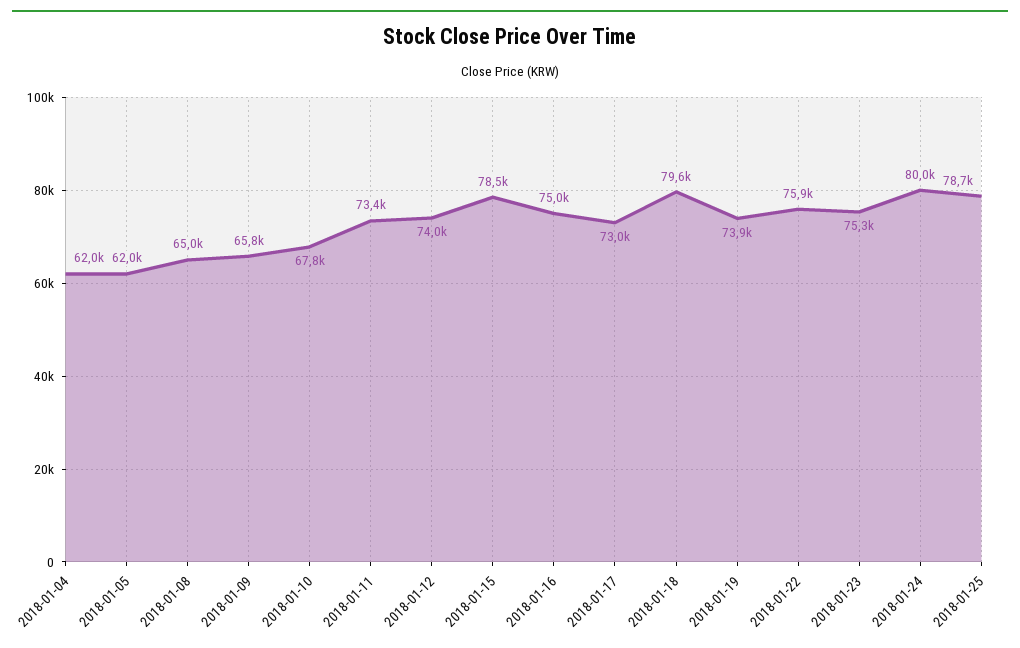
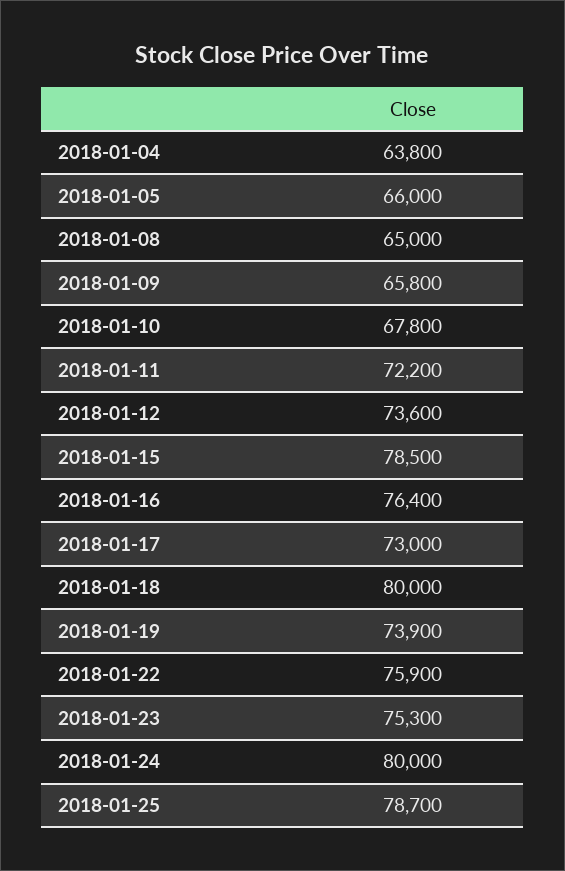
2018-01-04: 62000 -> 63800
2018-01-05: 62000 -> 66000
2018-01-11: 73400 -> 72200
2018-01-12: 74000 -> 73600
2018-01-16: 75000 -> 76400
2018-01-18: 79600 -> 80000

